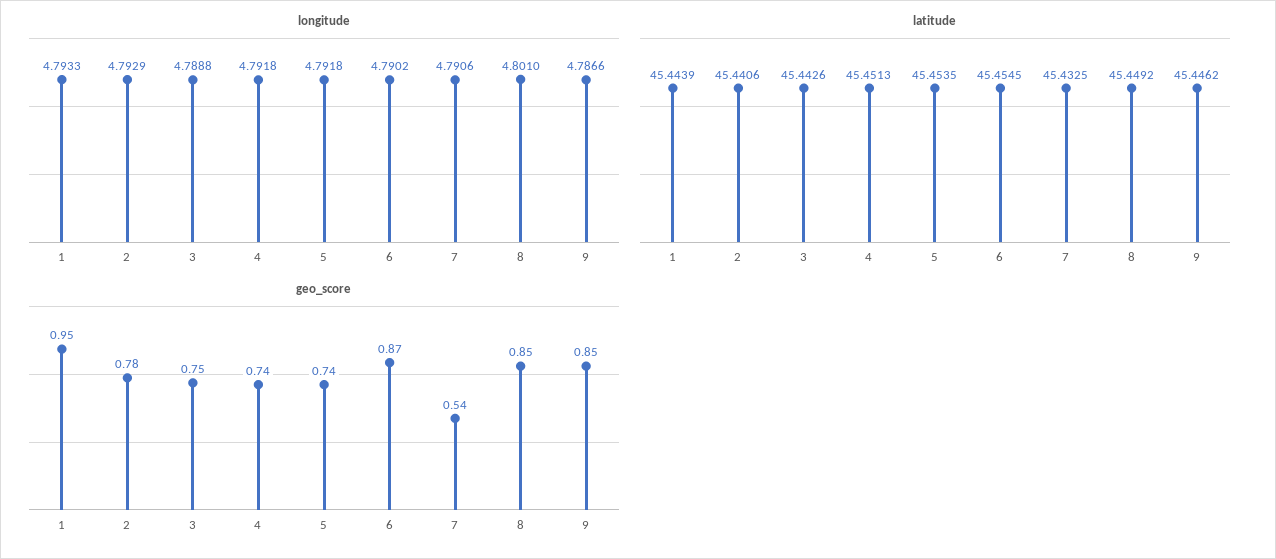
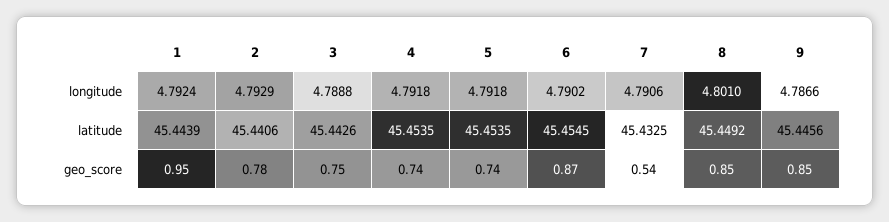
longitude, 1: 4.7933 -> 4.7924
latitude, 4: 45.4513 -> 45.4535
latitude, 9: 45.4462 -> 45.4456

